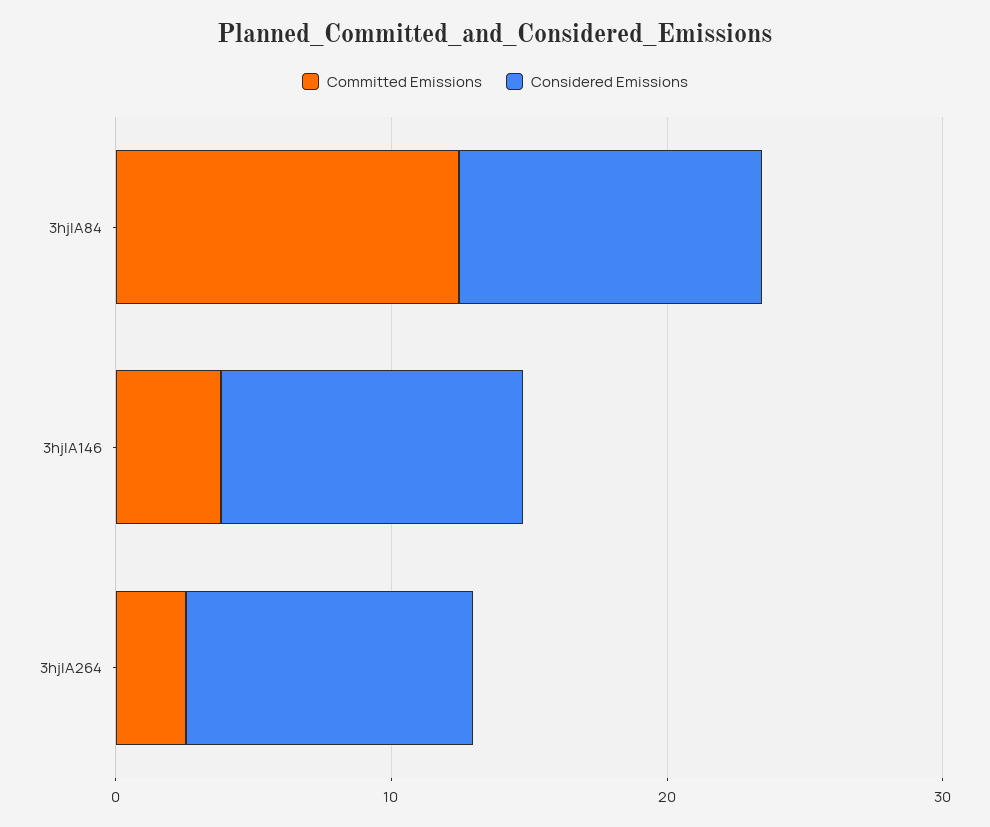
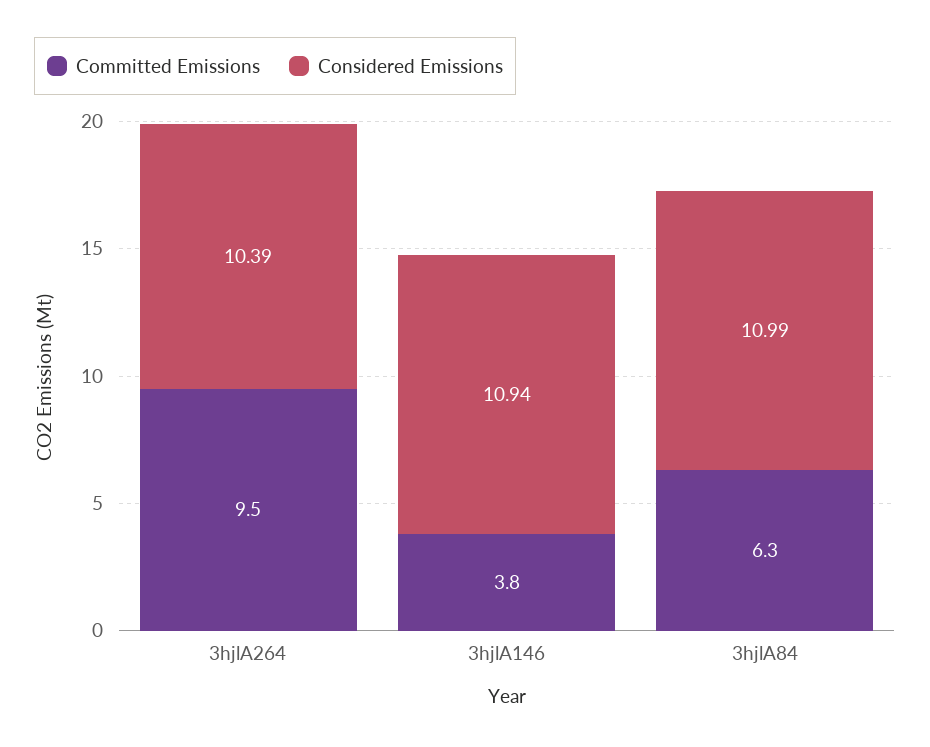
Committed Emissions, 3hjlA84: 12 -> 6.3
Committed Emissions, 3hjlA264: 2 -> 9.5

